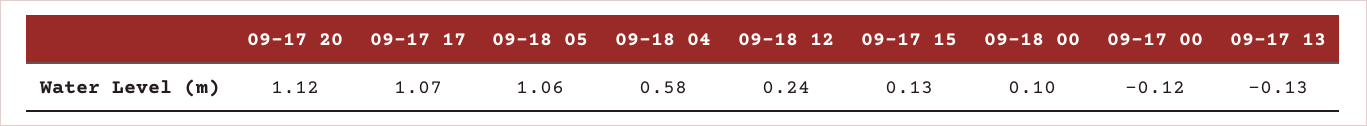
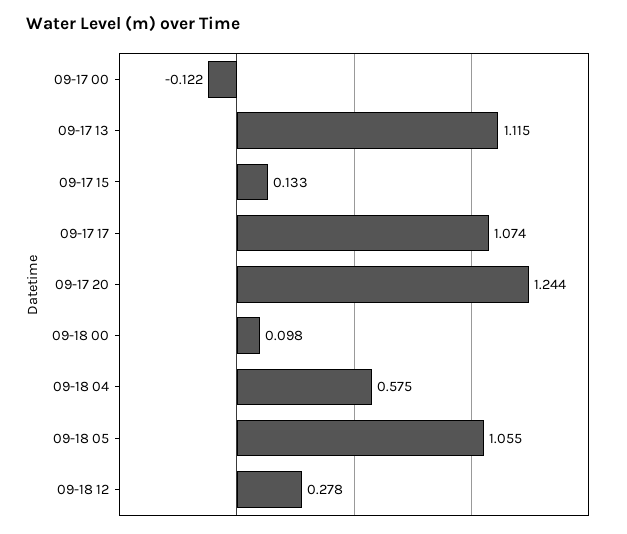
09-17 20: 1.12 -> 1.244
09-18 12: 0.24 -> 0.278
09-17 13: -0.13 -> 1.115

